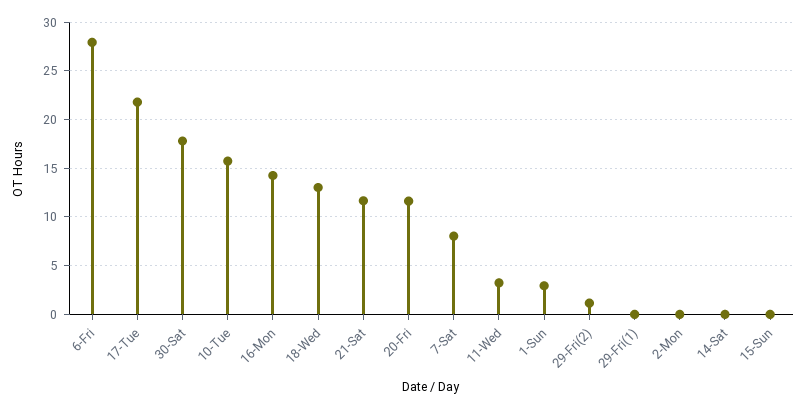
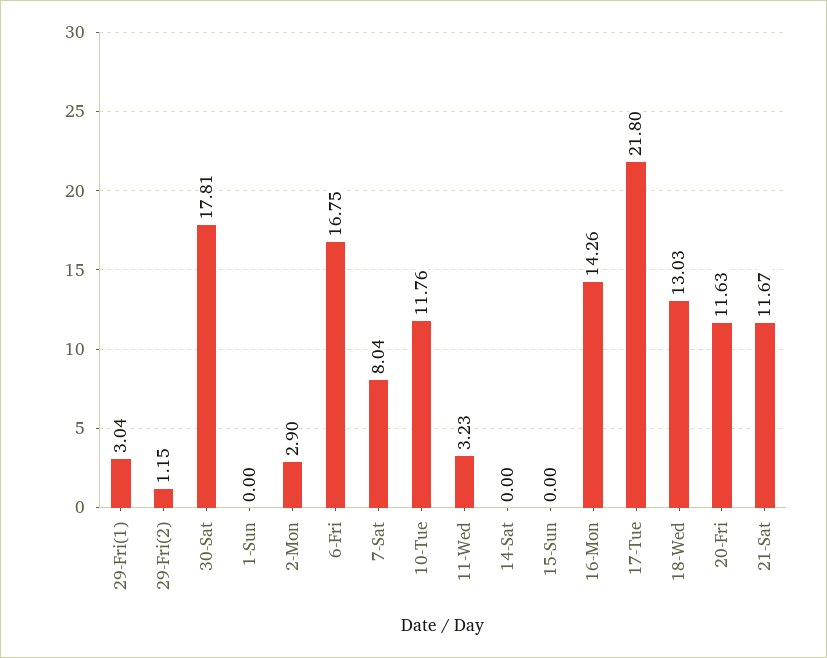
6-Fri: 28 -> 16.75
10-Tue: 16 -> 11.76
1-Sun: 3 -> 0
29-Fri(1): 0 -> 3.04
2-Mon: 0 -> 2.9

